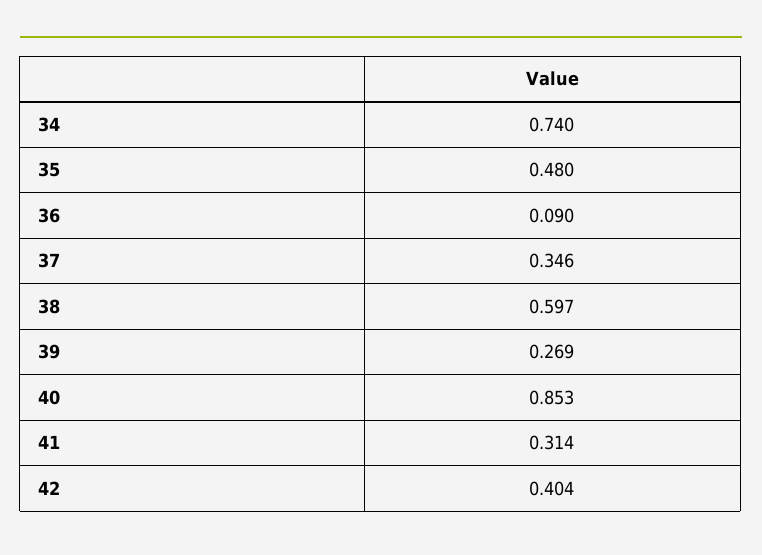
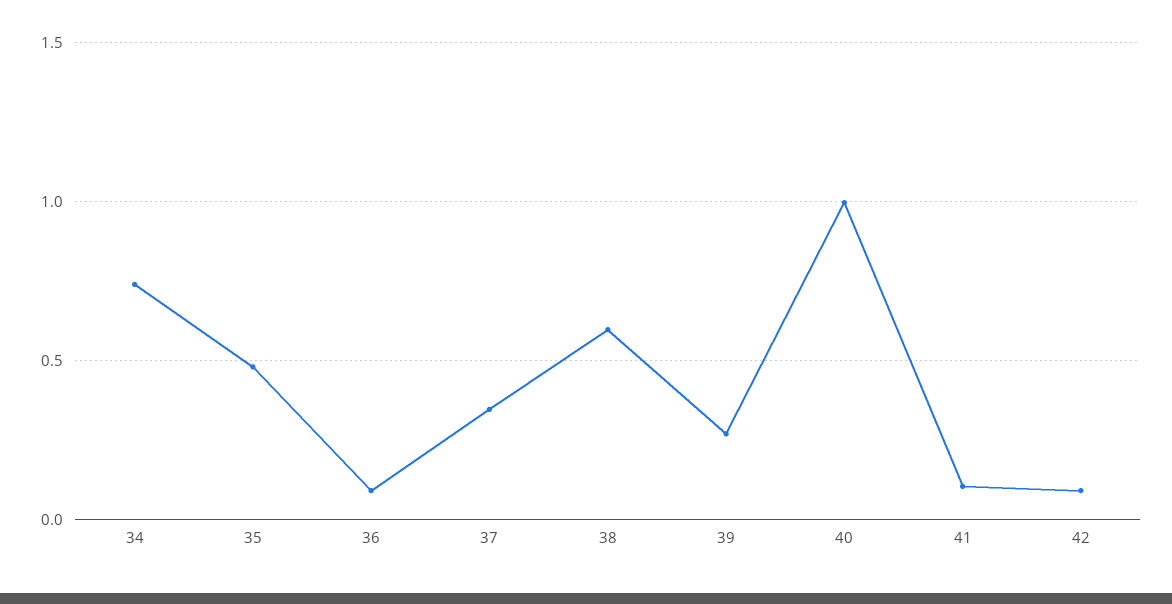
40: 0.853 -> 1
41: 0.314 -> 0.1
42: 0.404 -> 0.1

